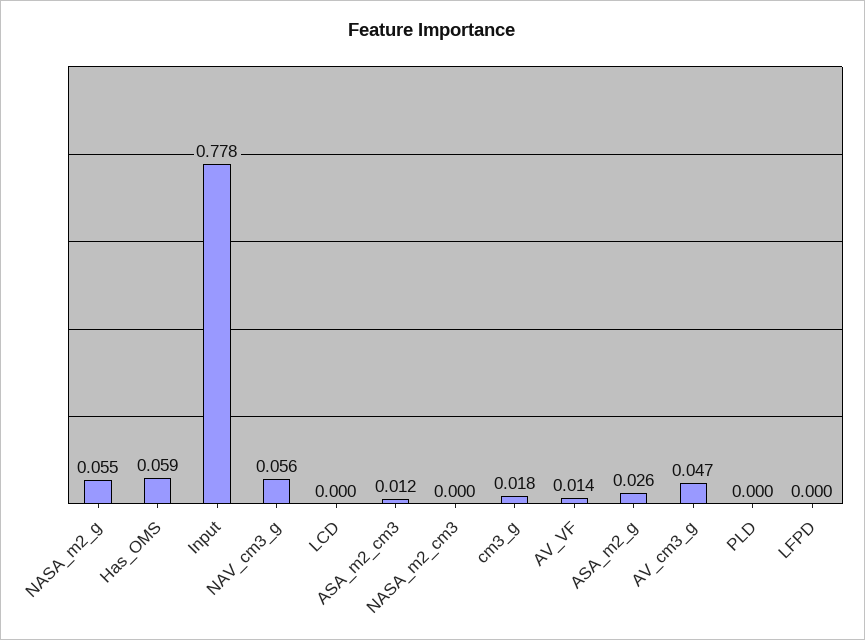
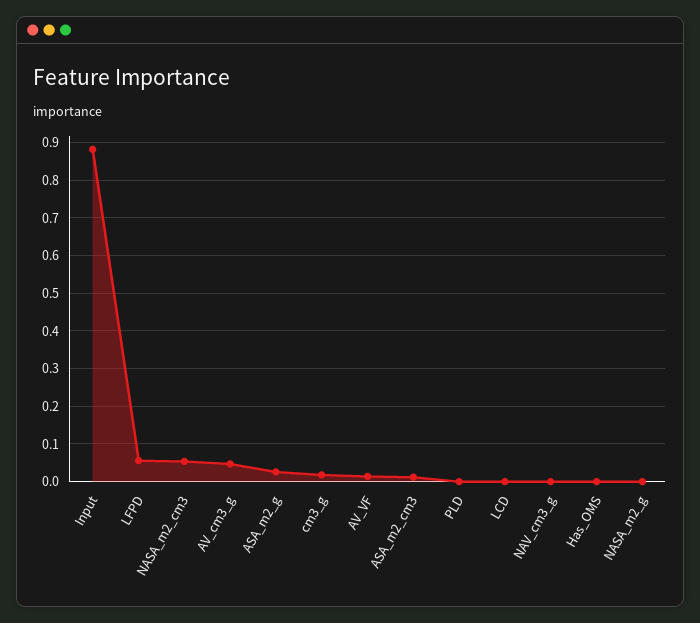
NASA_m2_g: 0.055 -> 0
Has_OMS: 0.059 -> 0
Input: 0.778 -> 0.88
NAV_cm3_g: 0.056 -> 0
NASA_m2_cm3: 0 -> 0.06
LFPD: 0 -> 0.06

